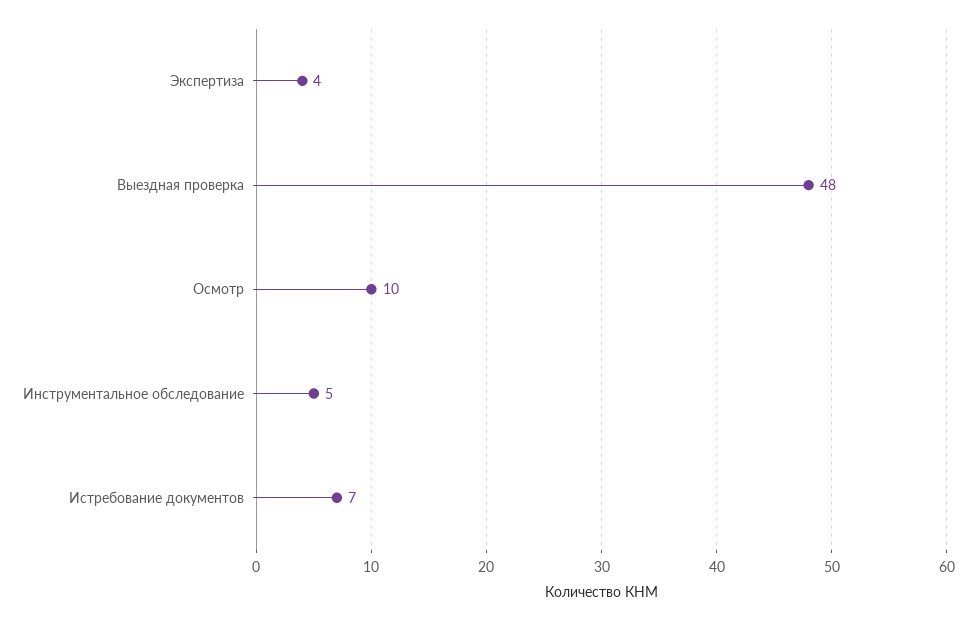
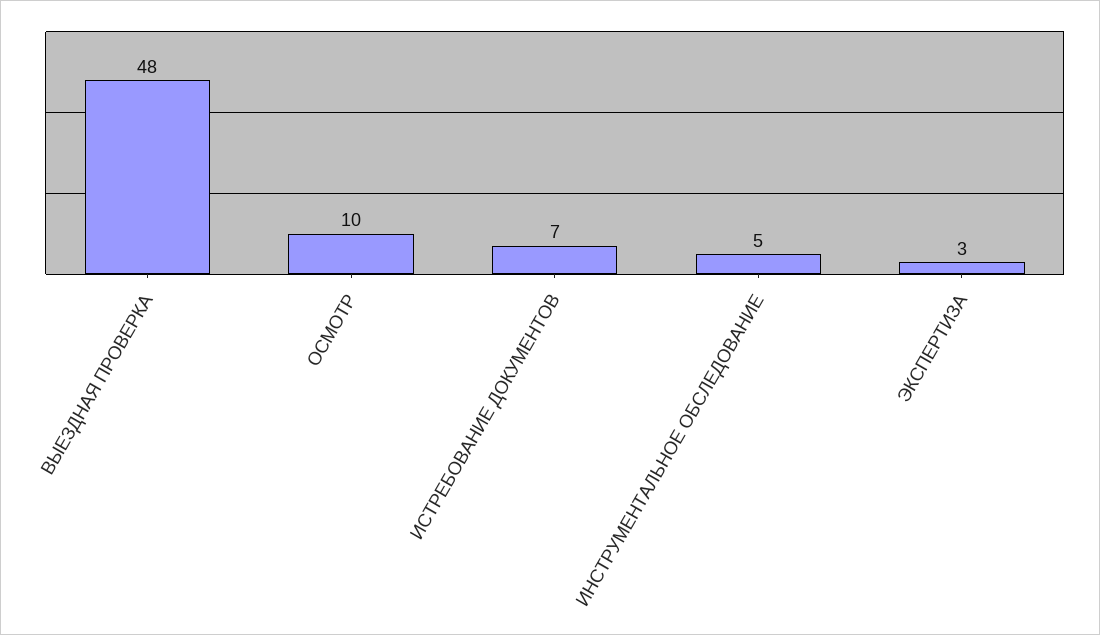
Экспертиза: 4 -> 3

